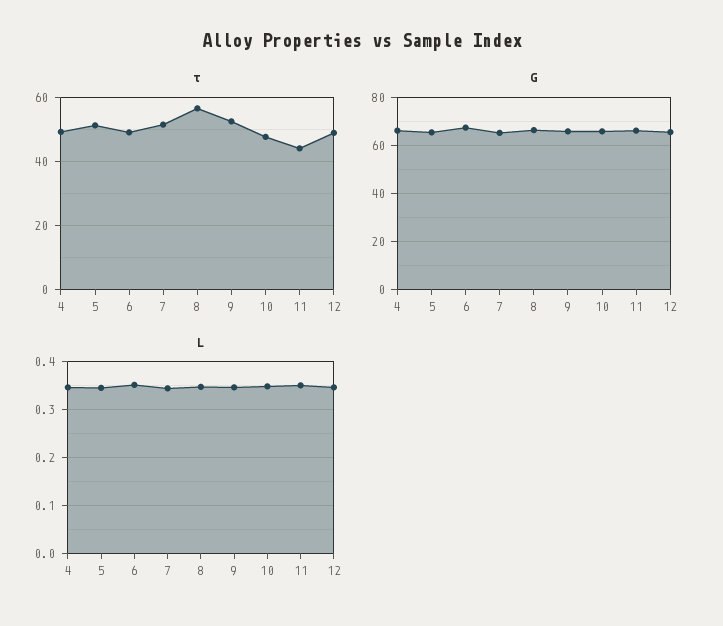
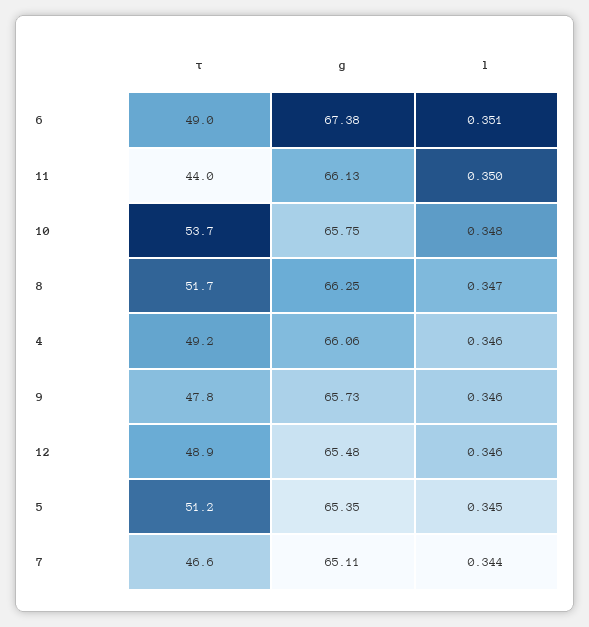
τ, 7: 52 -> 46.6
τ, 8: 56 -> 51.7
τ, 9: 52 -> 47.8
τ, 10: 48 -> 53.7

